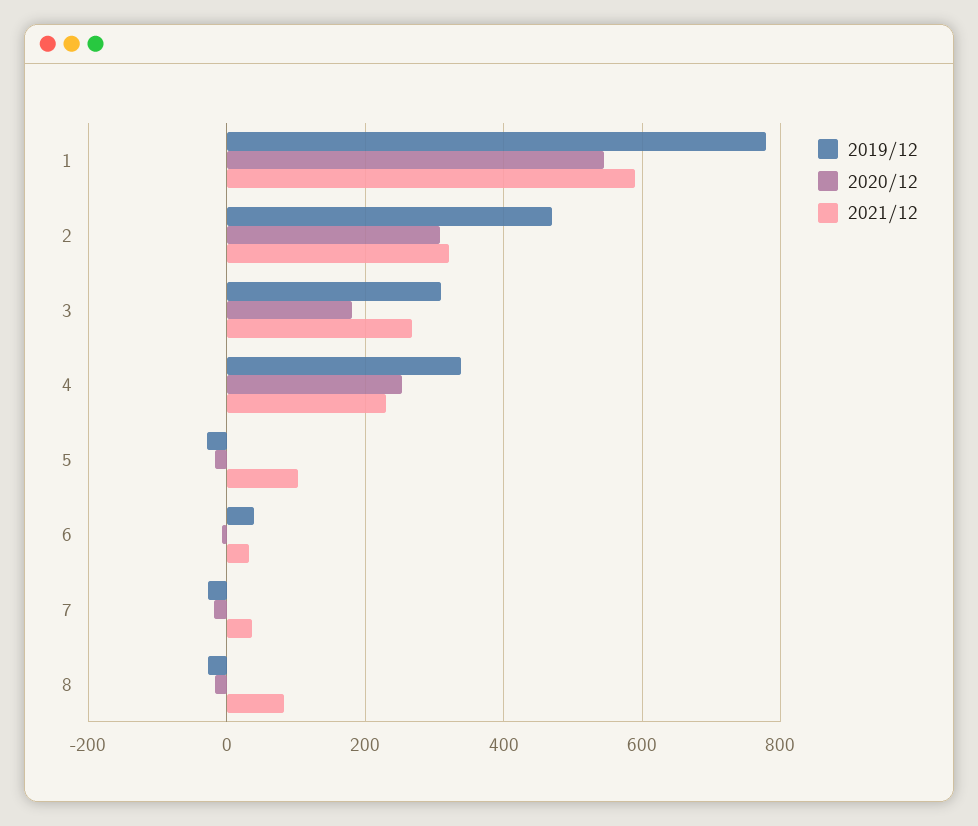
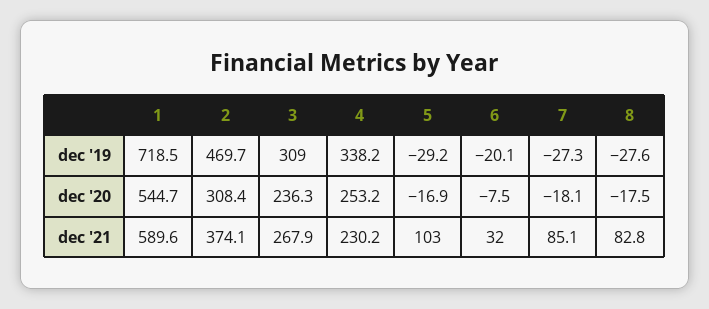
2019/12, 1: 780 -> 718.5
2021/12, 2: 320 -> 374.1
2020/12, 3: 180 -> 236.3
2019/12, 6: 40 -> -20.1
2021/12, 7: 40 -> 85.1

